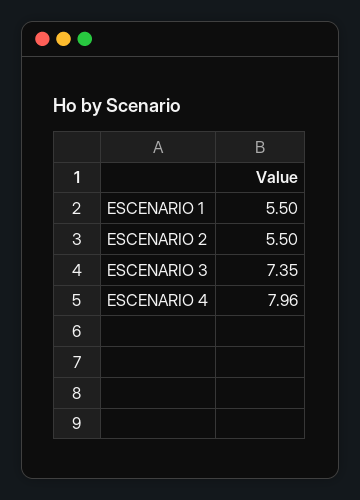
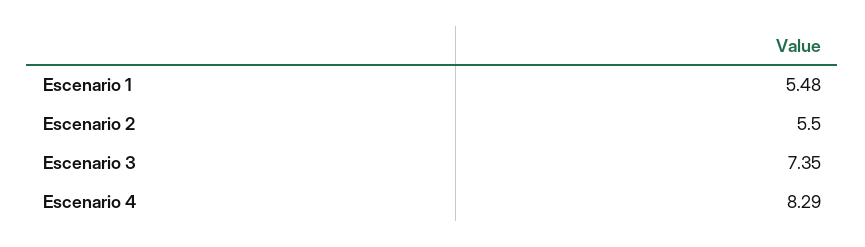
ESCENARIO 1: 5.5 -> 5.48
ESCENARIO 4: 7.96 -> 8.29

